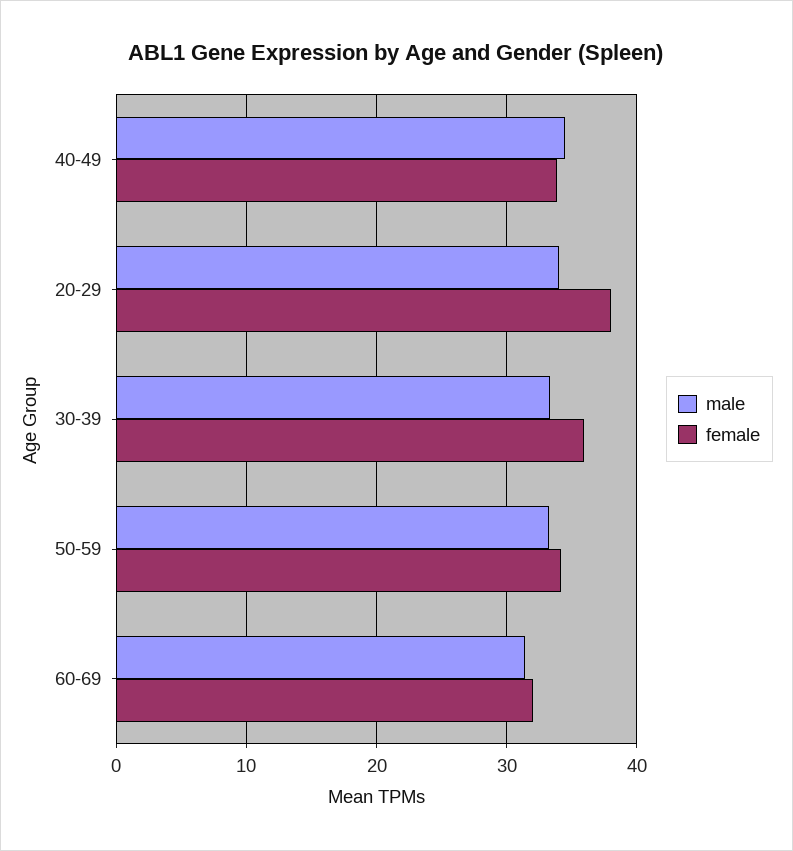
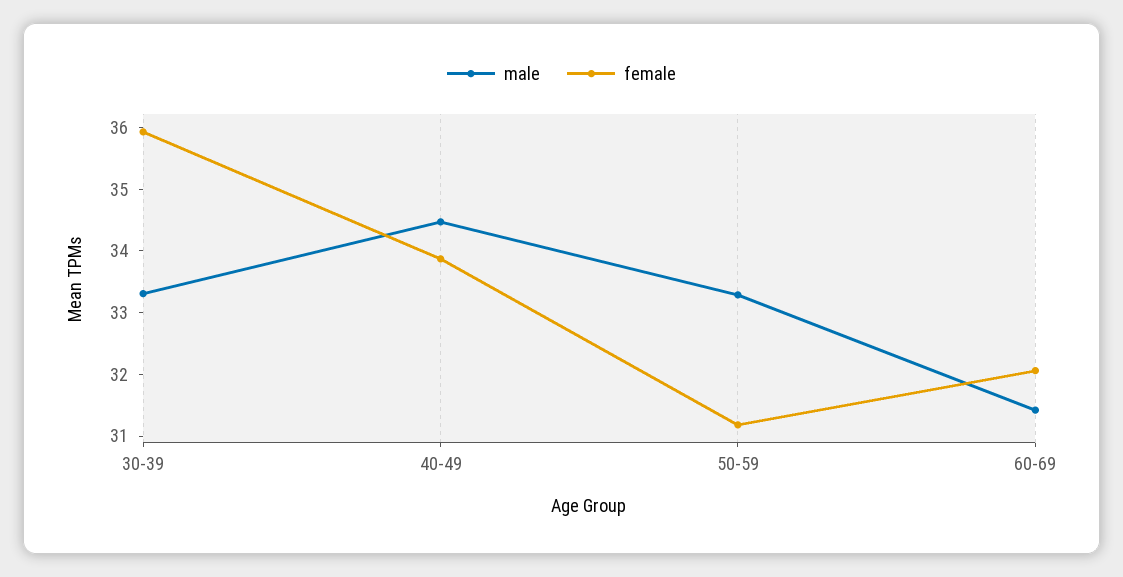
male, 20-29: 34 -> none
female, 20-29: 38 -> none
female, 50-59: 34 -> 31.2

